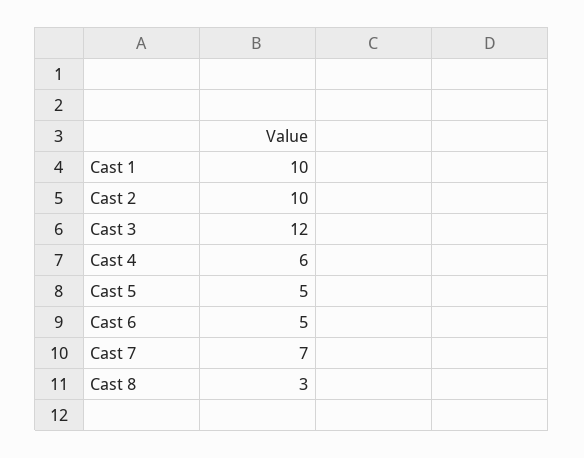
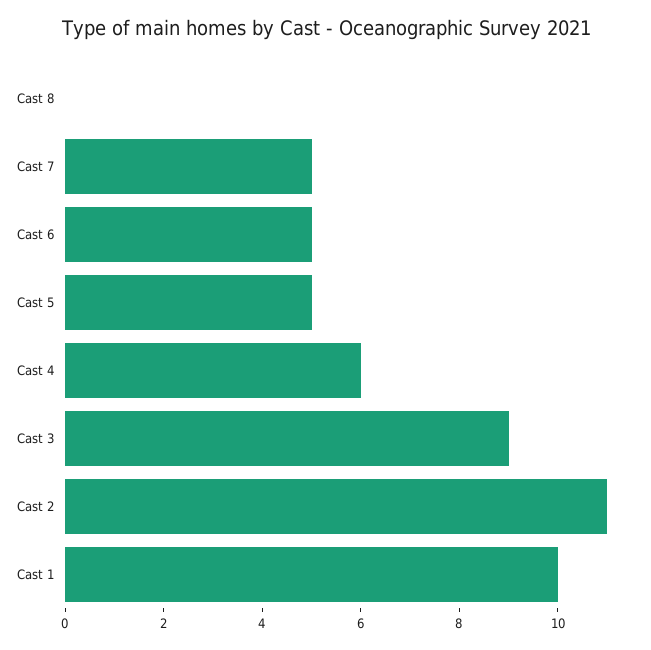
Cast 2: 10 -> 11
Cast 3: 12 -> 9
Cast 7: 7 -> 5
Cast 8: 3 -> 0

